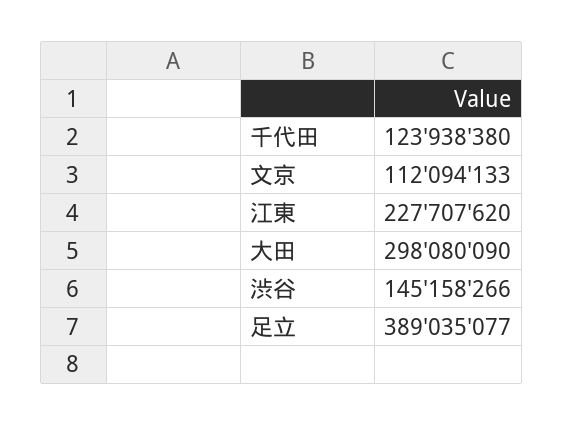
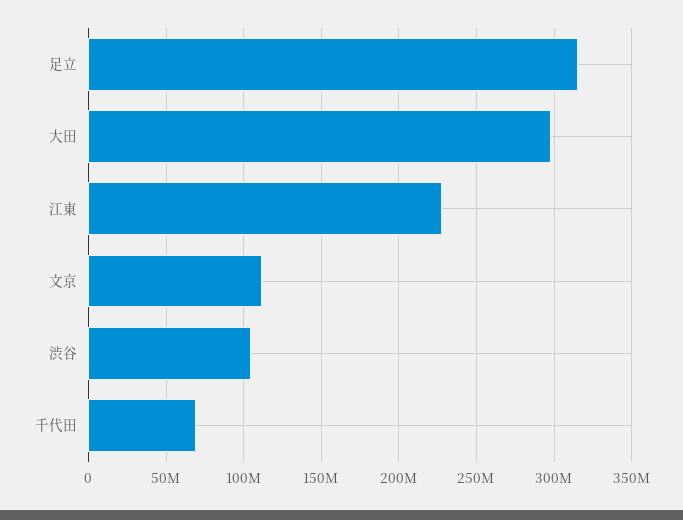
千代田: 123938380 -> 70000000
渋谷: 145158266 -> 105000000
足立: 389035077 -> 315000000

